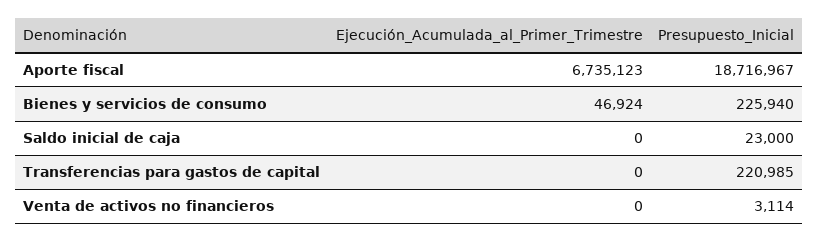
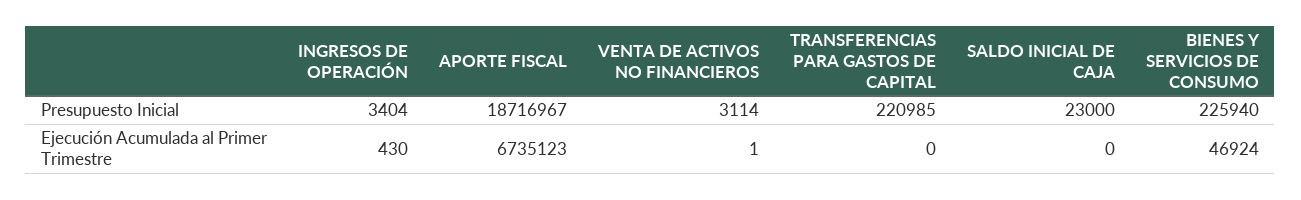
Ejecución_Acumulada_al_Primer_Trimestre, Venta de activos no financieros: 0 -> 1
Presupuesto_Inicial, INGRESOS DE OPERACIÓN: none -> 3404
Ejecución_Acumulada_al_Primer_Trimestre, INGRESOS DE OPERACIÓN: none -> 430

